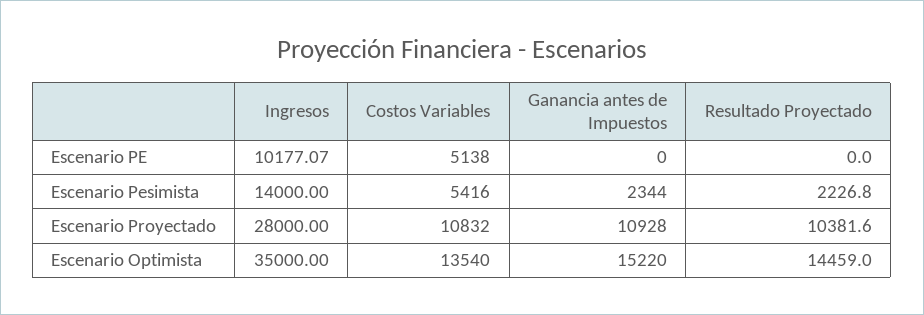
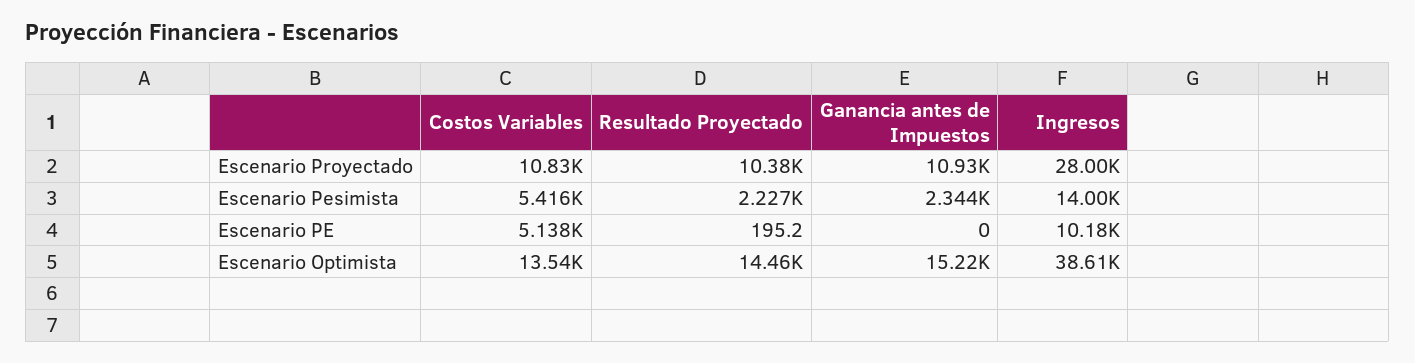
Resultado Proyectado, Escenario PE: 0 -> 195.2
Ingresos, Escenario Optimista: 35000 -> 38610

